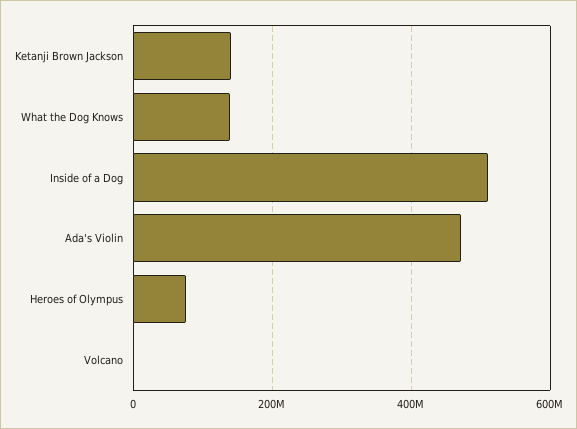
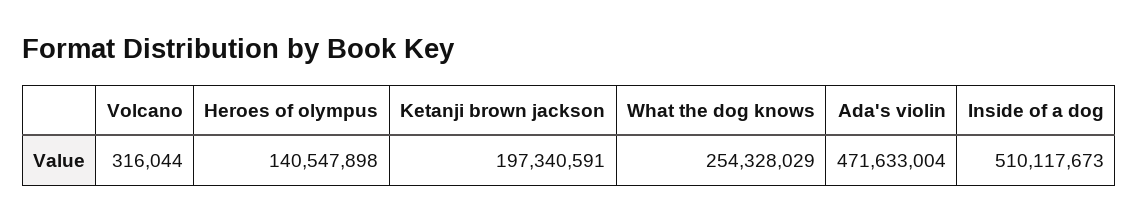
Ketanji Brown Jackson: 140000000 -> 197340591
What the Dog Knows: 140000000 -> 254328029
Heroes of Olympus: 80000000 -> 140547898

